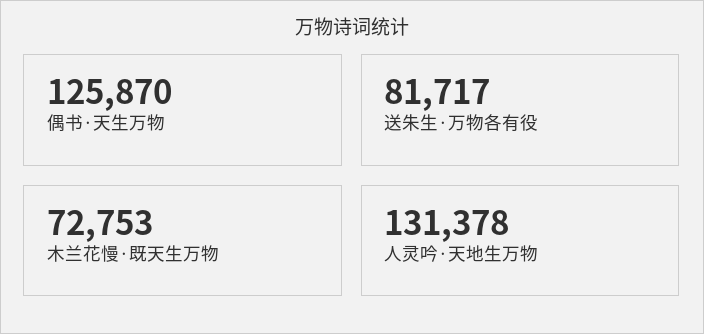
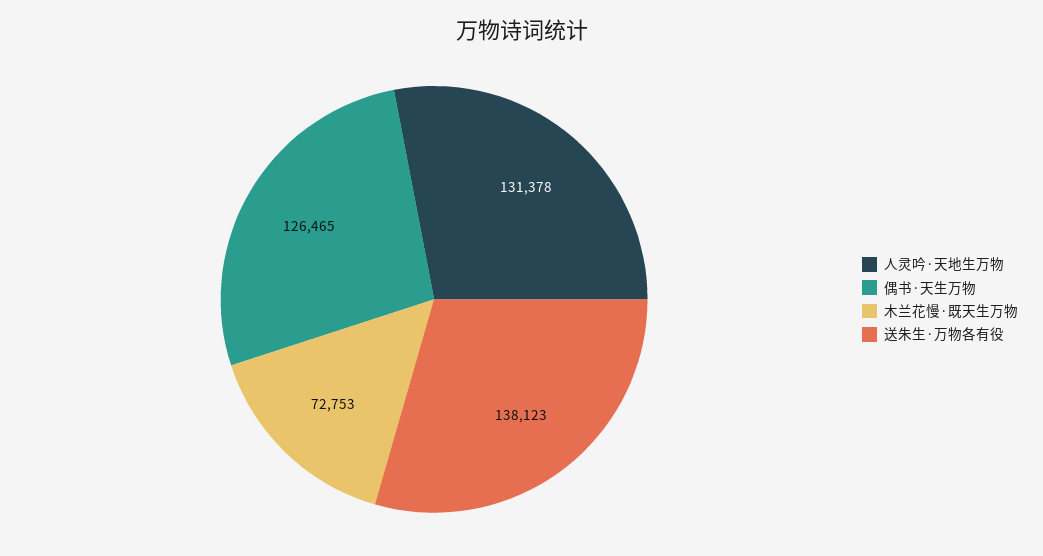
偶书·天生万物: 125870 -> 126465
送朱生·万物各有役: 81717 -> 138123

